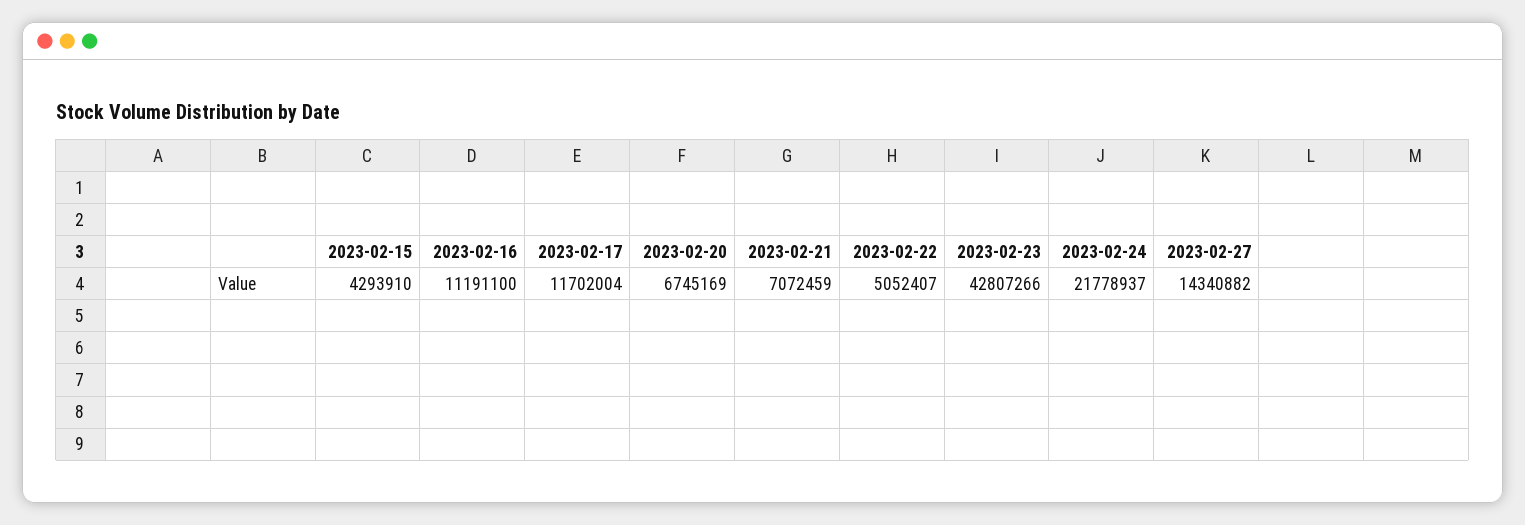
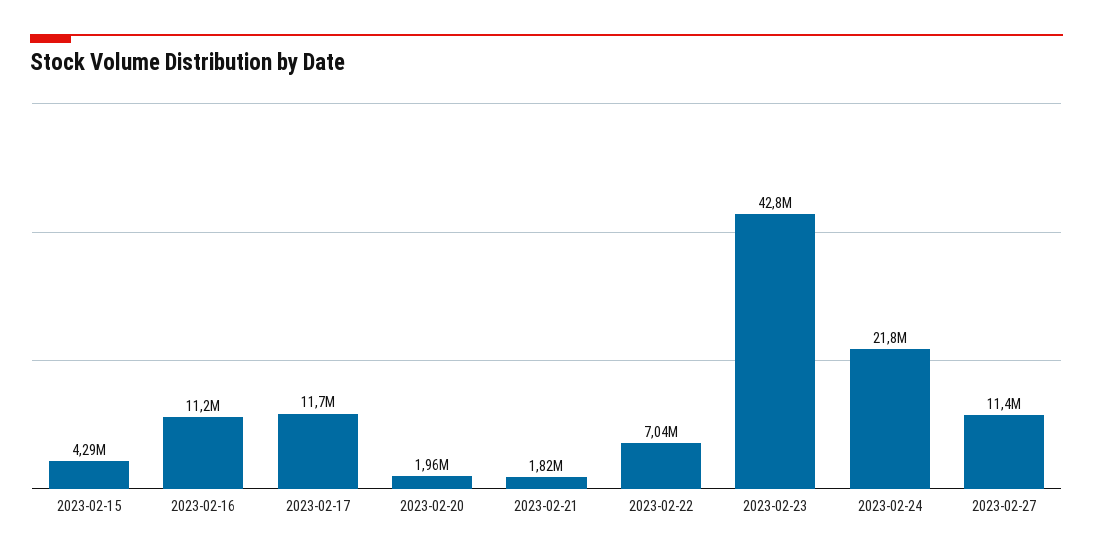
2023-02-20: 6745169 -> 1960000
2023-02-21: 7072459 -> 1820000
2023-02-22: 5052407 -> 7040000
2023-02-27: 14340882 -> 11400000

